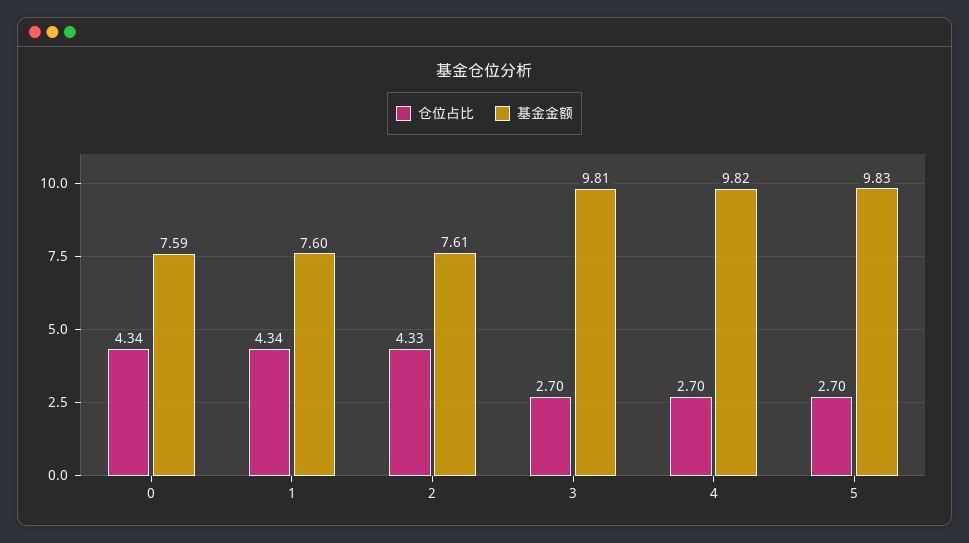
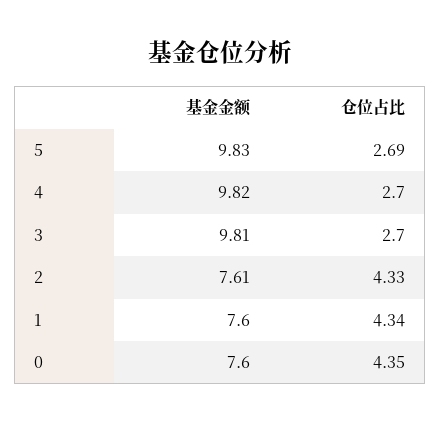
仓位占比, 0: 4.34 -> 4.35
基金金额, 0: 7.59 -> 7.6
仓位占比, 5: 2.7 -> 2.69

